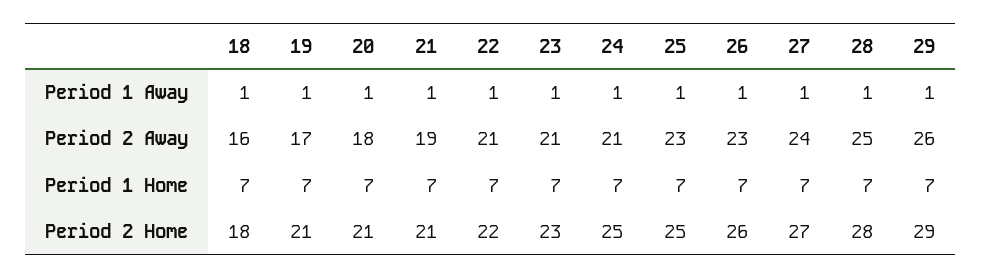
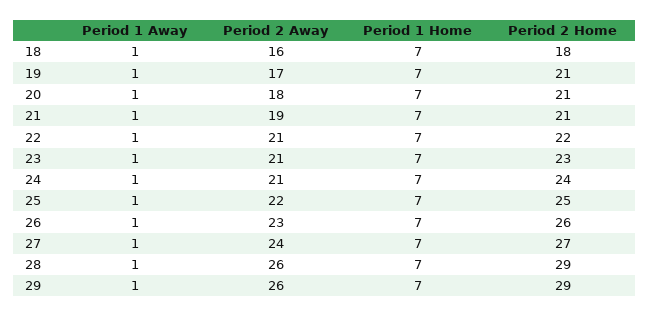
25, Period 2 Away: 23 -> 22
28, Period 2 Away: 25 -> 26
24, Period 2 Home: 25 -> 24
28, Period 2 Home: 28 -> 29

